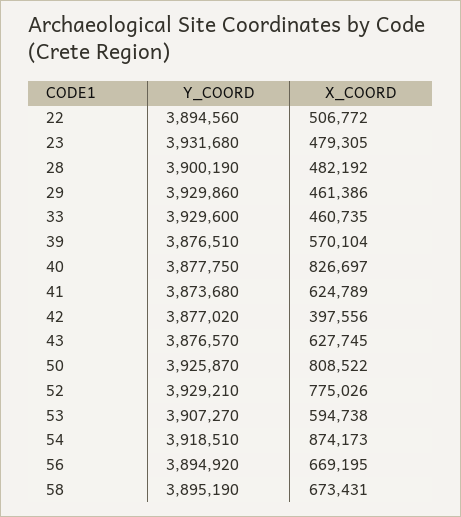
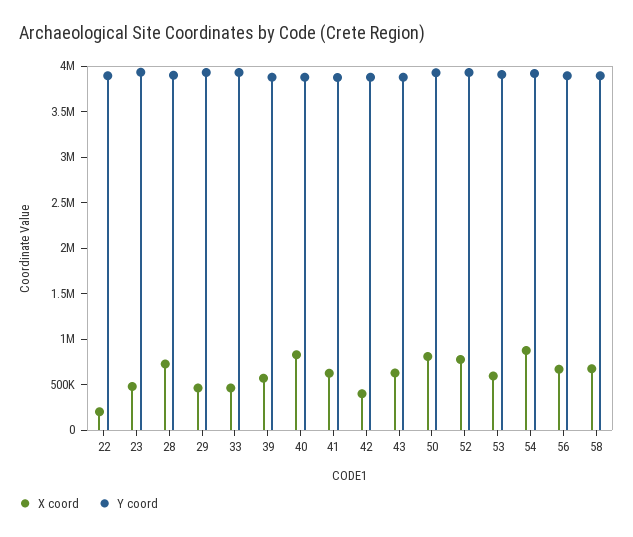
X_COORD, 22: 506772 -> 200000
X_COORD, 28: 482192 -> 700000

